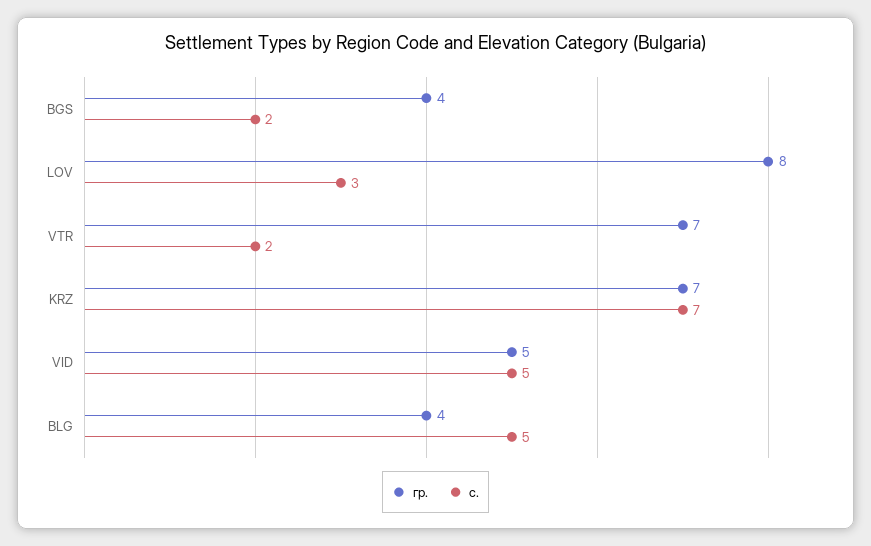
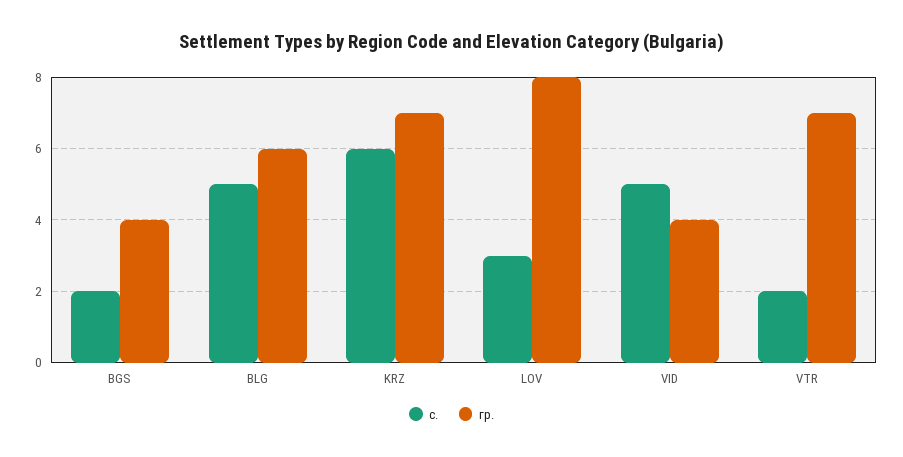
с., KRZ: 7 -> 6
гр., VID: 5 -> 4
гр., BLG: 4 -> 6

